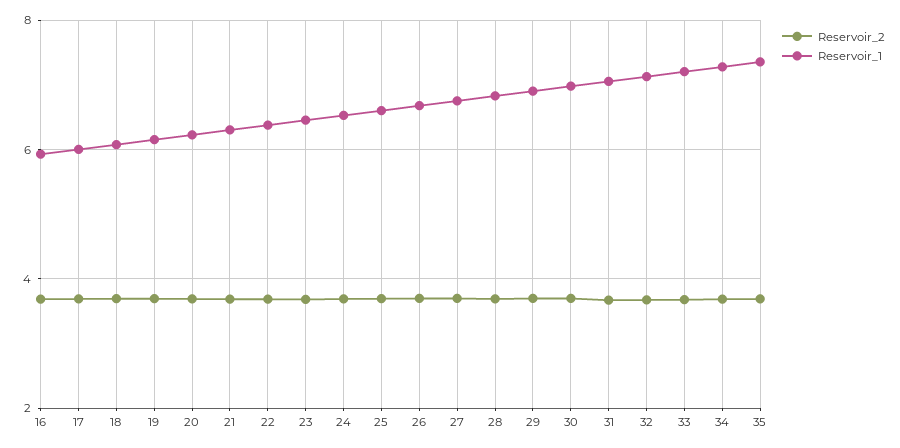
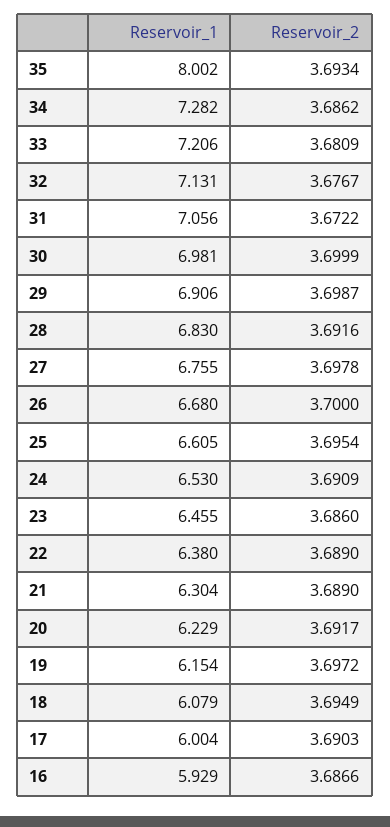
Reservoir_1, 35: 7.4 -> 8.002

